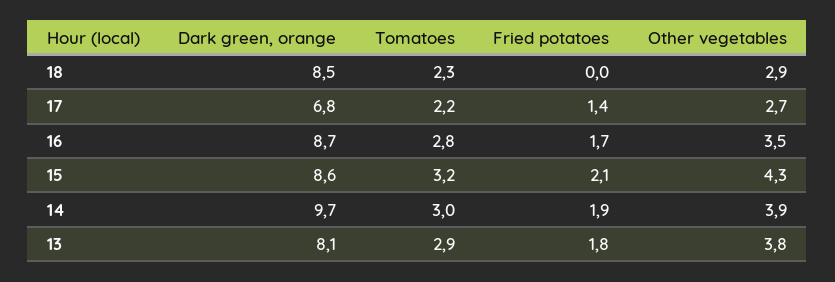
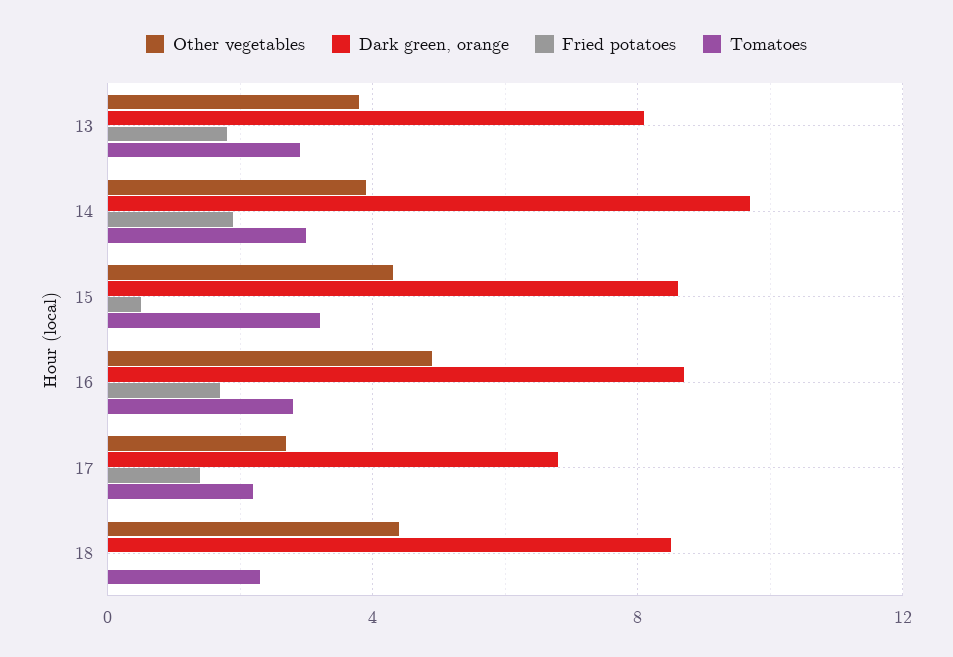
Other vegetables, 18: 2.9 -> 4.5
Other vegetables, 16: 3.5 -> 5
Fried potatoes, 15: 2.1 -> 0.5

